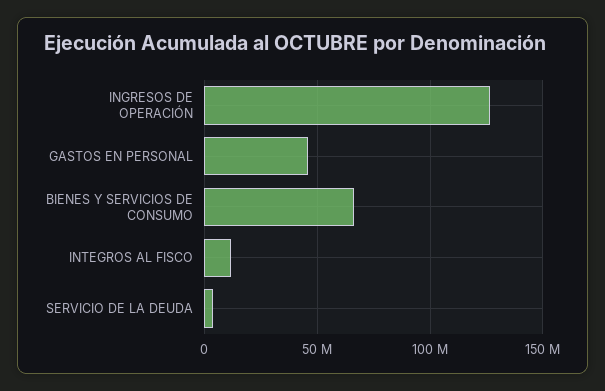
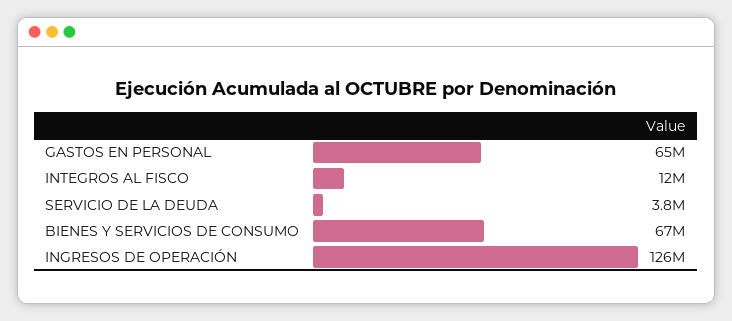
GASTOS EN PERSONAL: 45000000 -> 65000000

